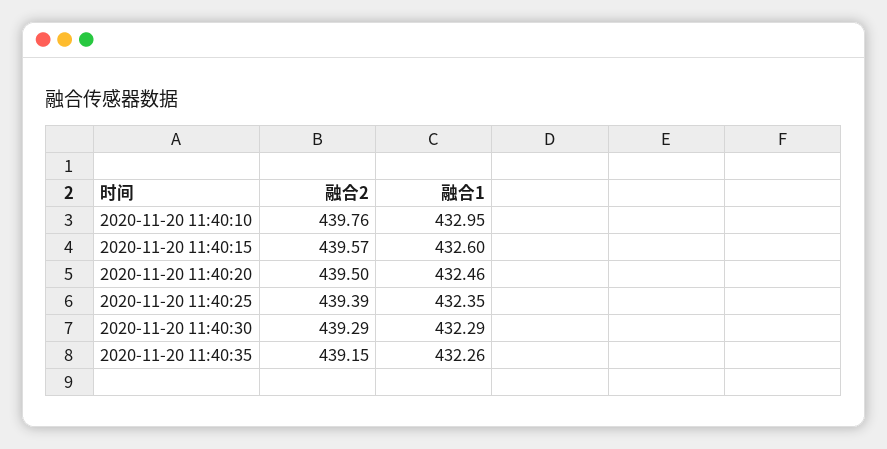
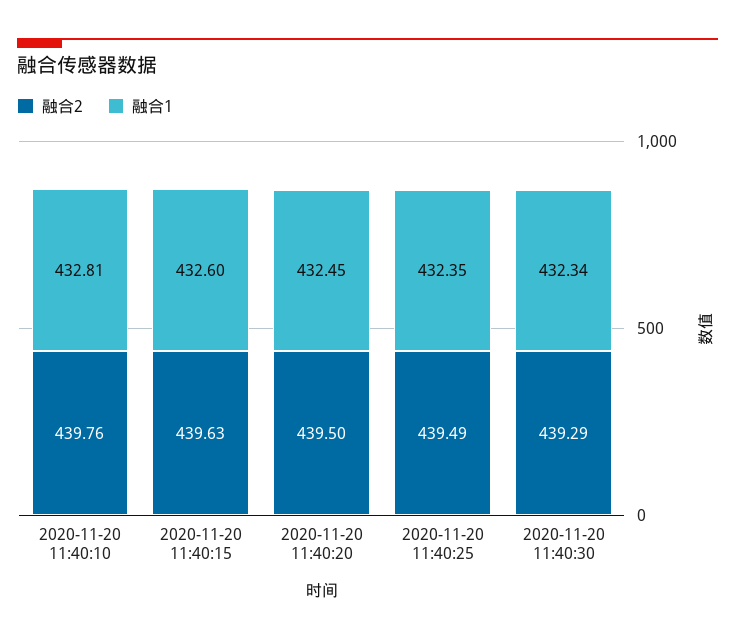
融合1, 2020-11-20 11:40:10: 432.95 -> 432.81
融合2, 2020-11-20 11:40:15: 439.57 -> 439.63
融合1, 2020-11-20 11:40:20: 432.46 -> 432.45
融合2, 2020-11-20 11:40:25: 439.39 -> 439.49
融合1, 2020-11-20 11:40:30: 432.29 -> 432.34
融合2, 2020-11-20 11:40:35: 439.15 -> none
融合1, 2020-11-20 11:40:35: 432.26 -> none

